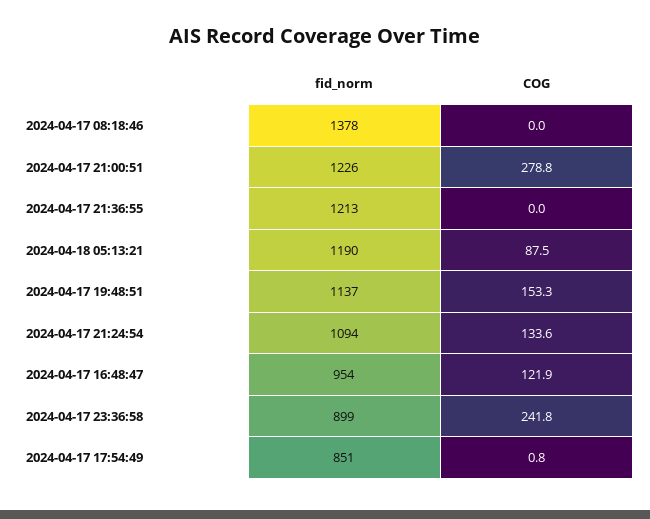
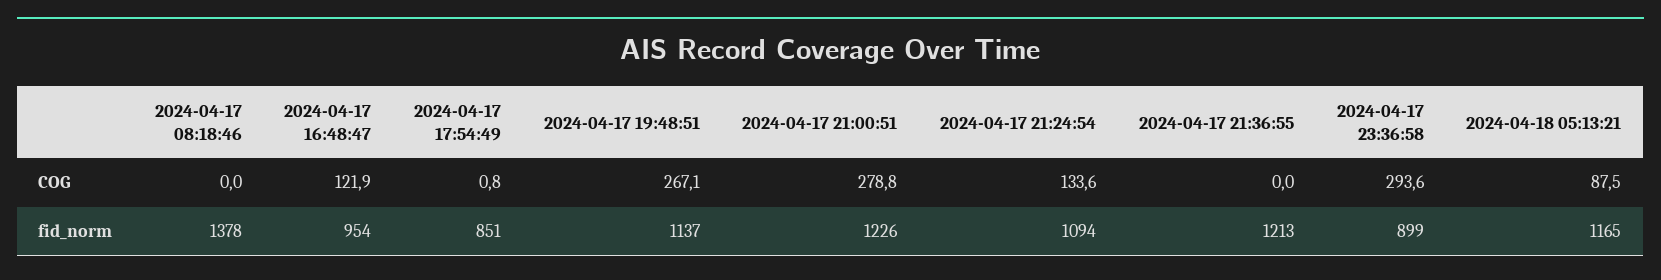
fid_norm, 2024-04-18 05:13:21: 1190 -> 1165
COG, 2024-04-17 19:48:51: 153.3 -> 267.1
COG, 2024-04-17 23:36:58: 241.8 -> 293.6

